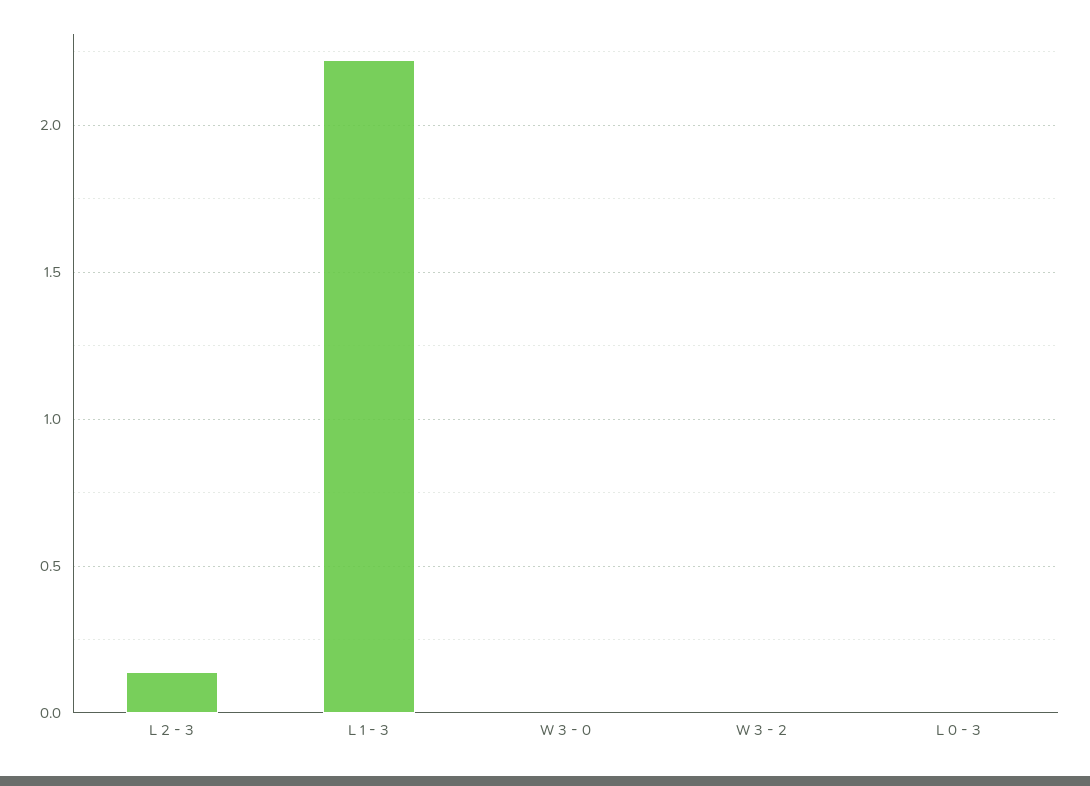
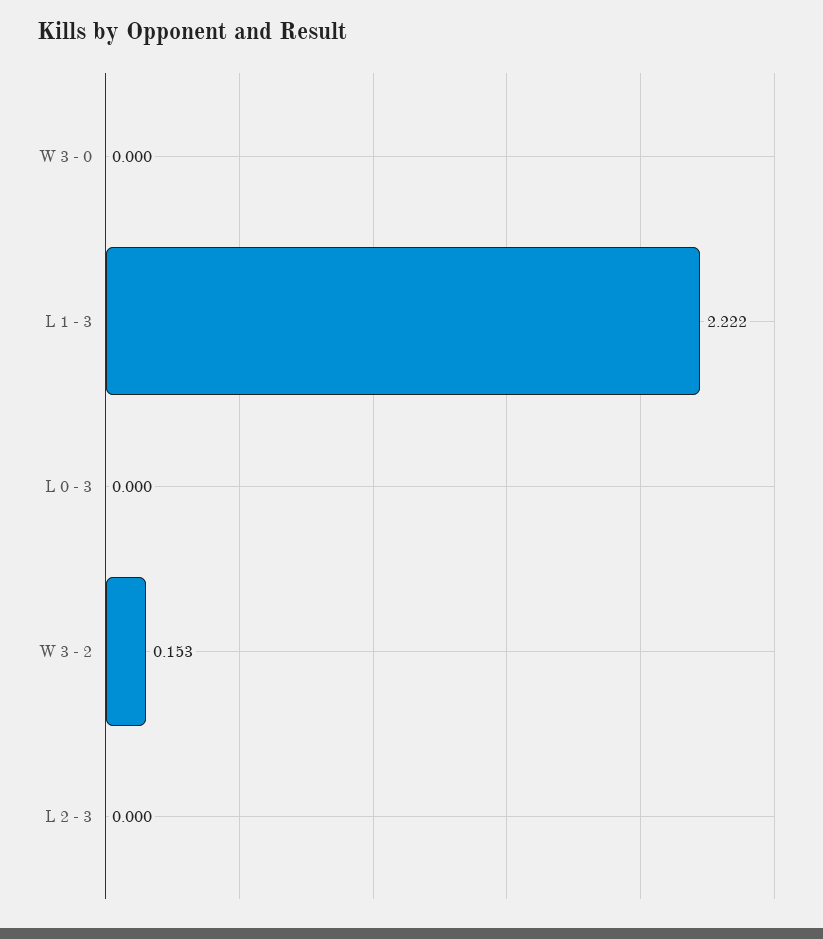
L 2 - 3: 0.15 -> 0
W 3 - 2: 0 -> 0.153

